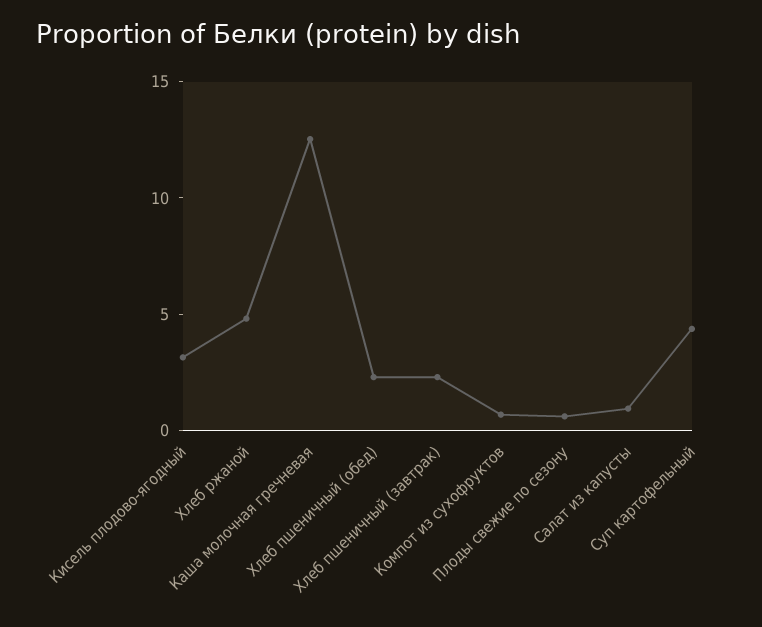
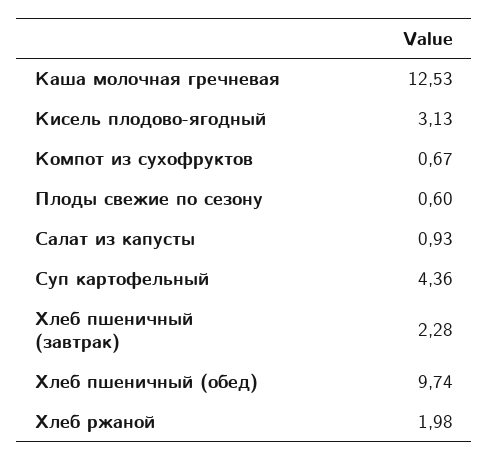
Хлеб ржаной: 5 -> 1.98
Хлеб пшеничный (обед): 2 -> 9.74

